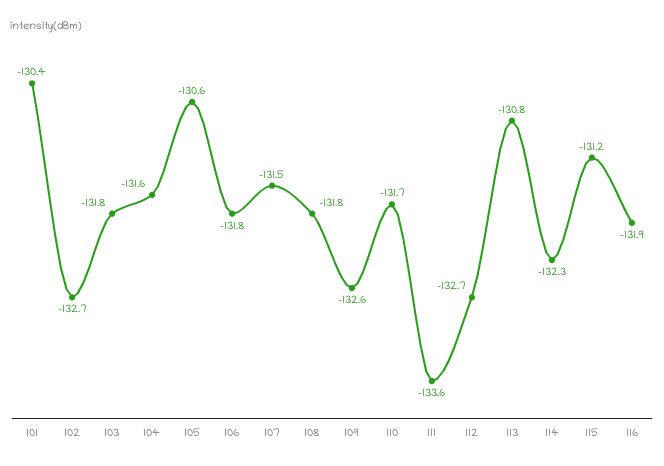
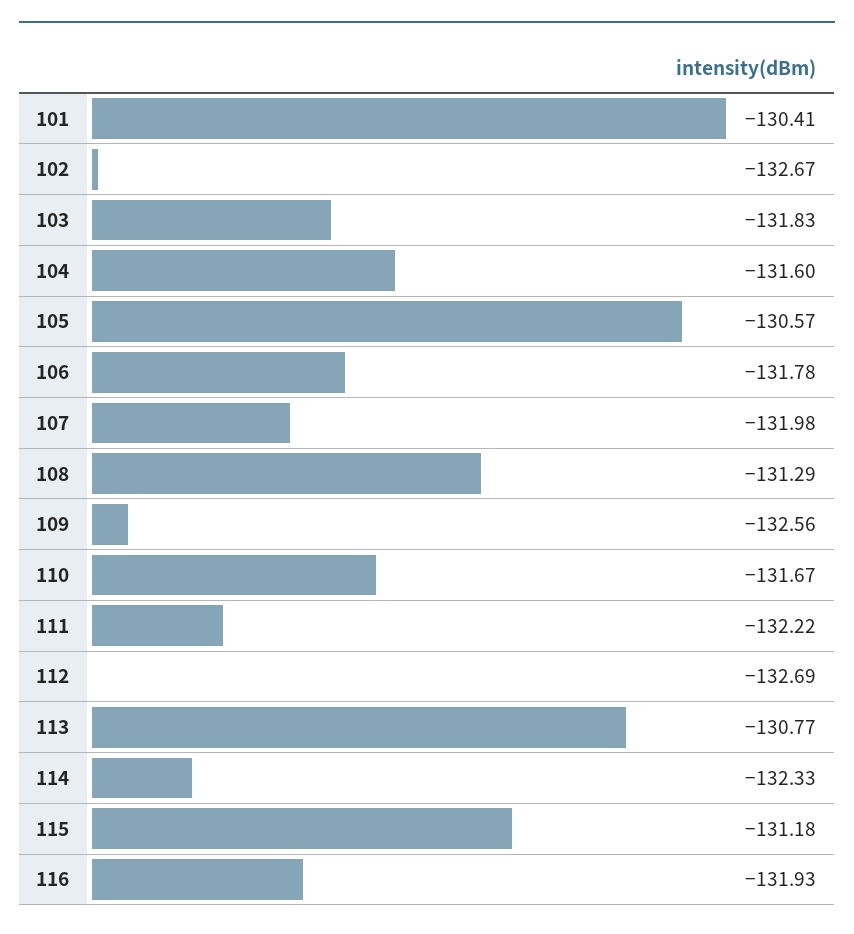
107: -131.5 -> -131.98
108: -131.8 -> -131.29
111: -133.6 -> -132.22

